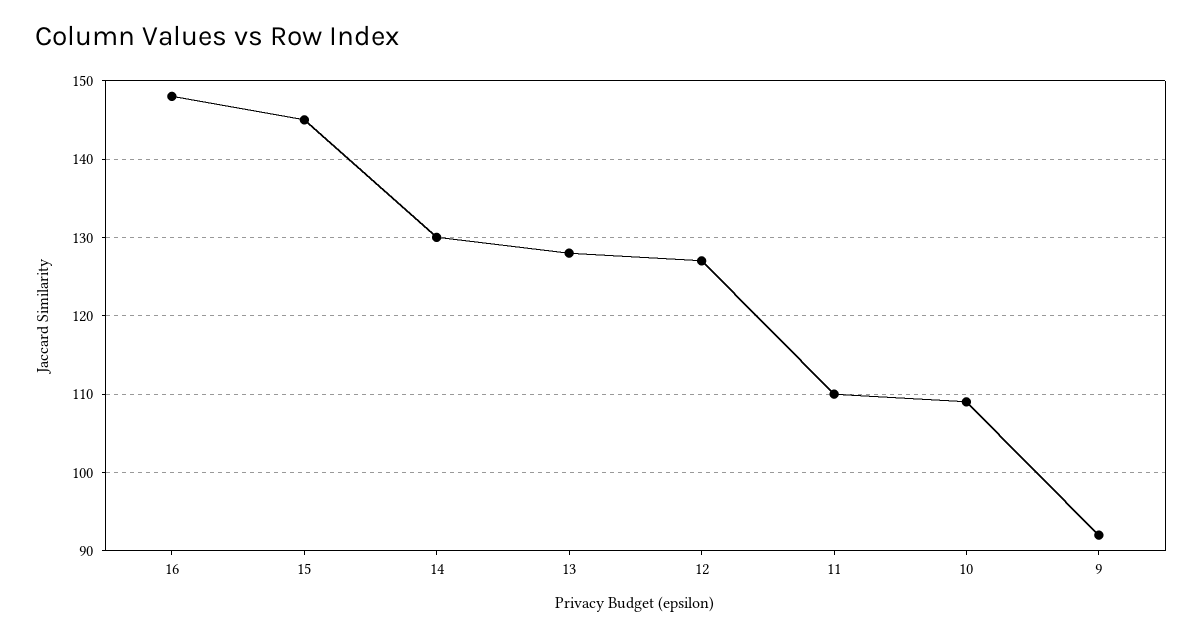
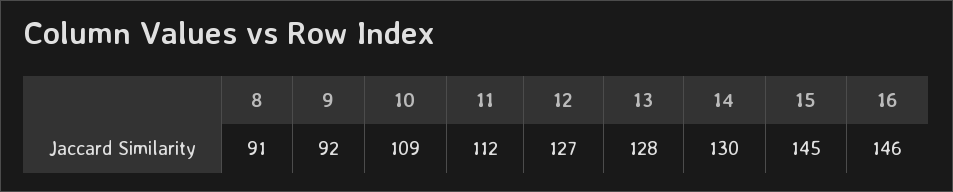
16: 148 -> 146
11: 110 -> 112
8: none -> 91

